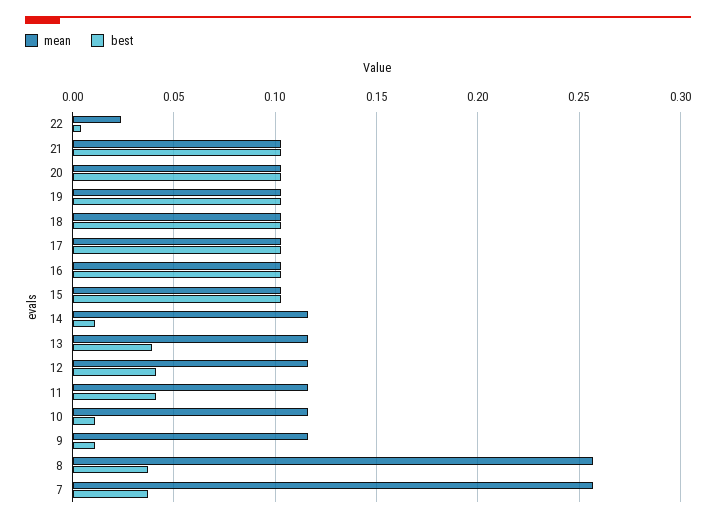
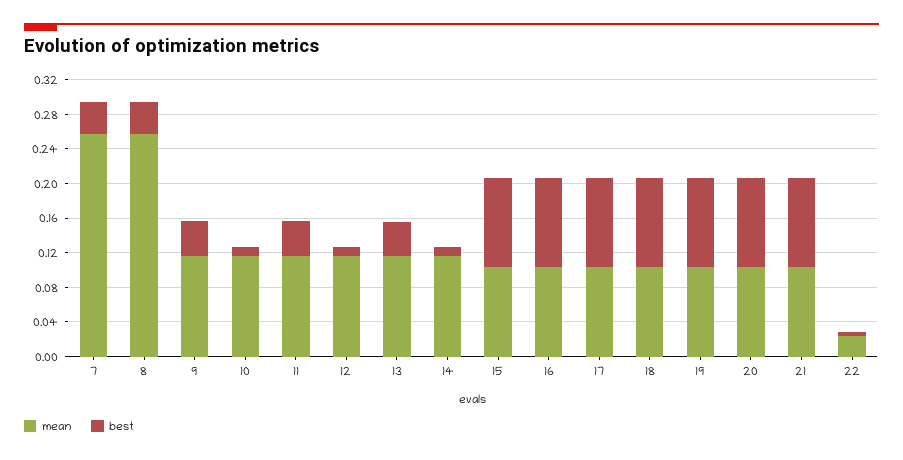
best, 12: 0.04 -> 0.01
best, 9: 0.01 -> 0.04

